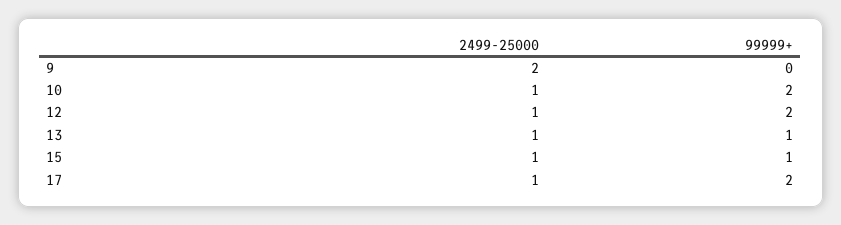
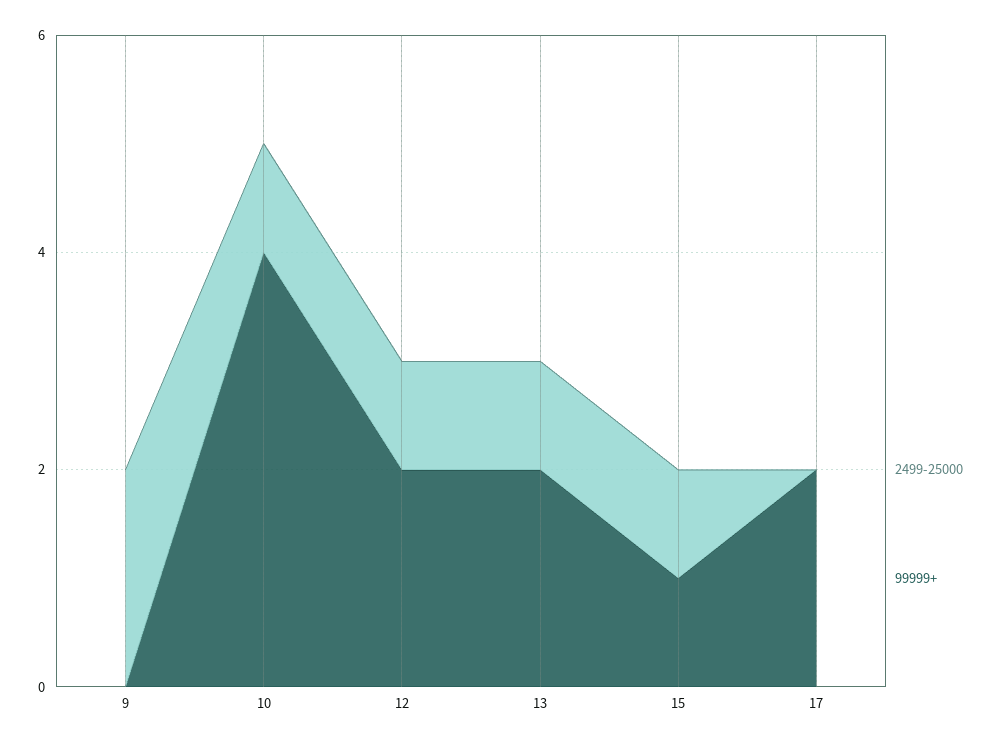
99999+, 10: 2 -> 4
99999+, 13: 1 -> 2
2499-25000, 17: 1 -> 0

